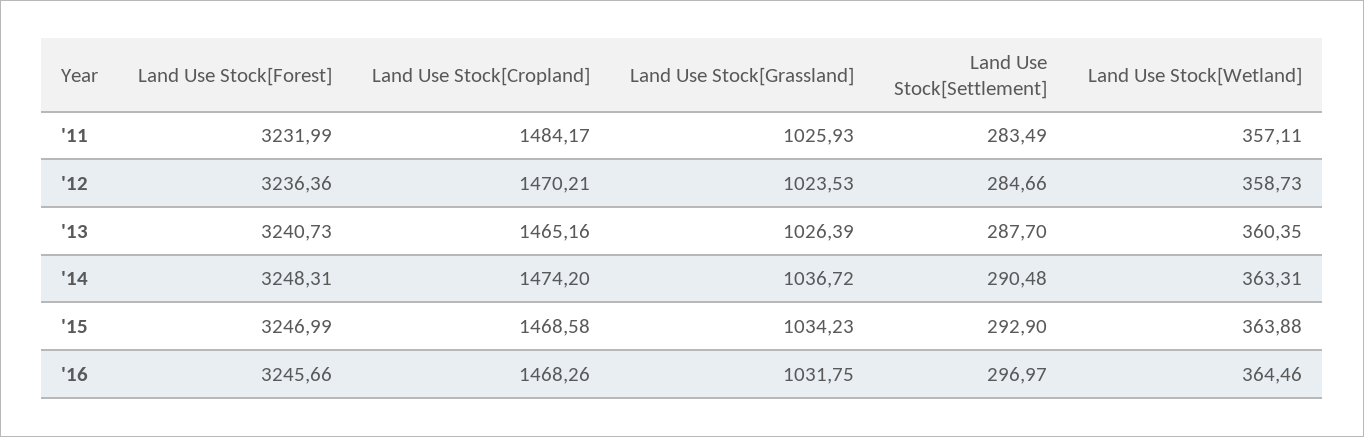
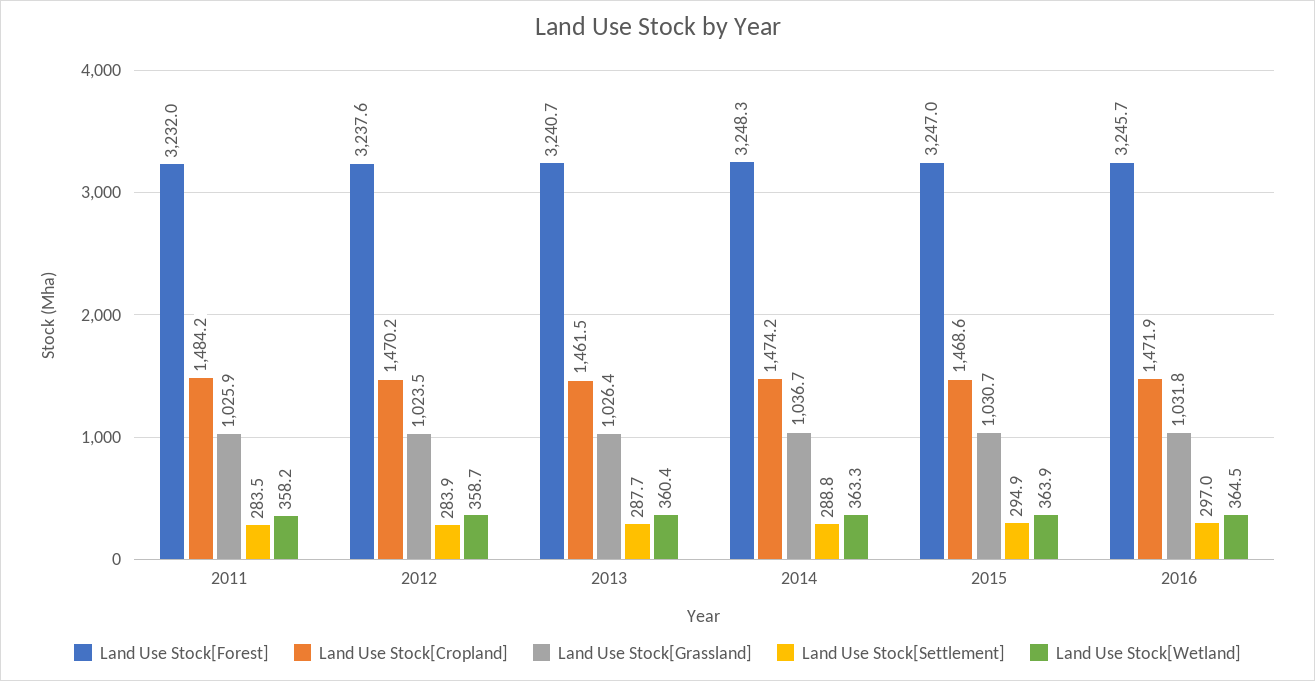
Land Use Stock[Wetland], '11: 357.11 -> 358.2
Land Use Stock[Forest], '12: 3236.36 -> 3237.6
Land Use Stock[Settlement], '12: 284.66 -> 283.9
Land Use Stock[Cropland], '13: 1465.16 -> 1461.5
Land Use Stock[Settlement], '14: 290.48 -> 288.8
Land Use Stock[Grassland], '15: 1034.23 -> 1030.7
Land Use Stock[Settlement], '15: 292.9 -> 294.9
Land Use Stock[Cropland], '16: 1468.26 -> 1471.9

